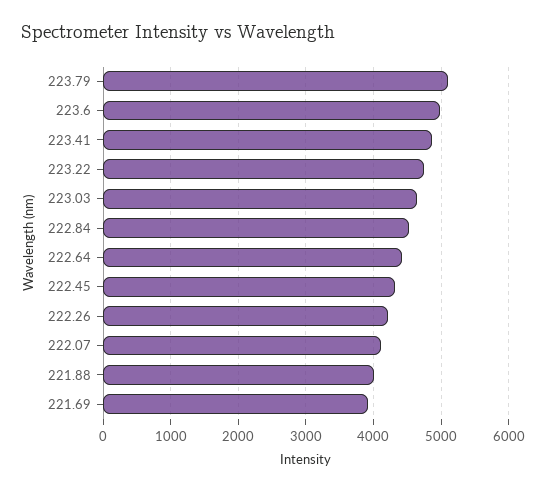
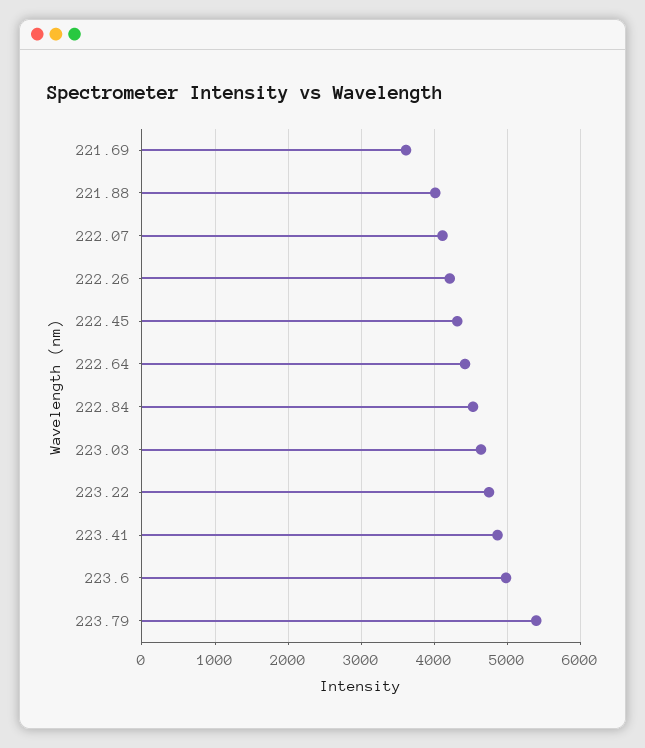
223.79: 5100 -> 5400
221.69: 3900 -> 3600

